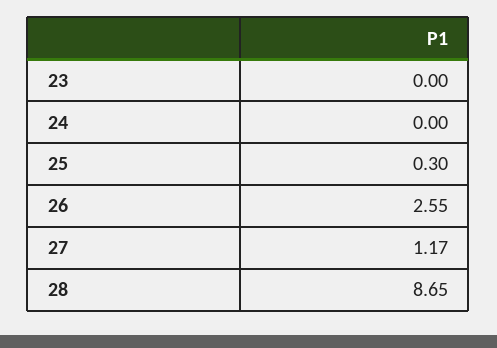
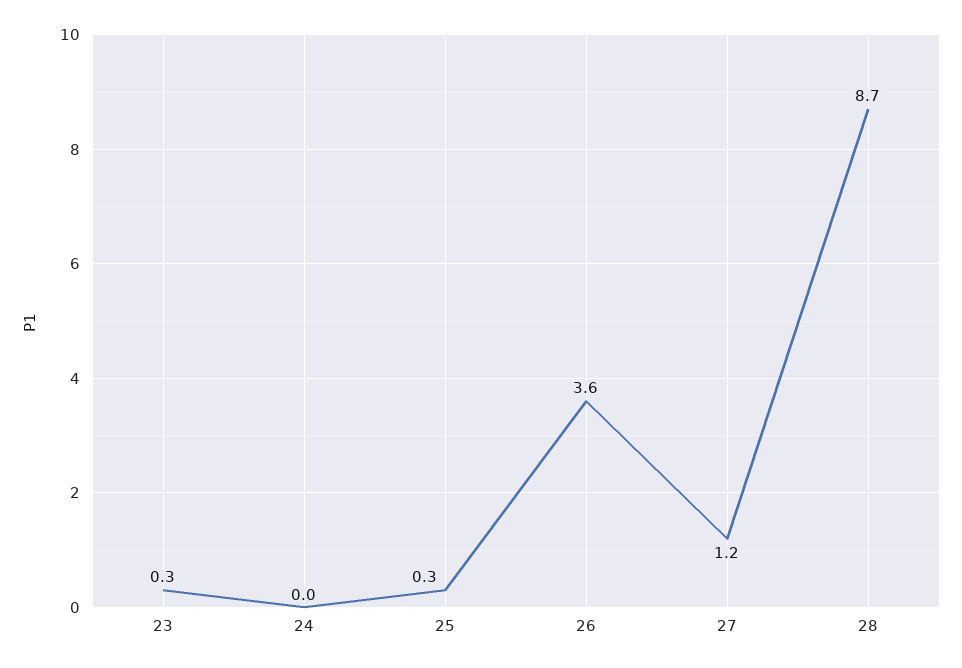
23: 0 -> 0.3
26: 2.55 -> 3.6

